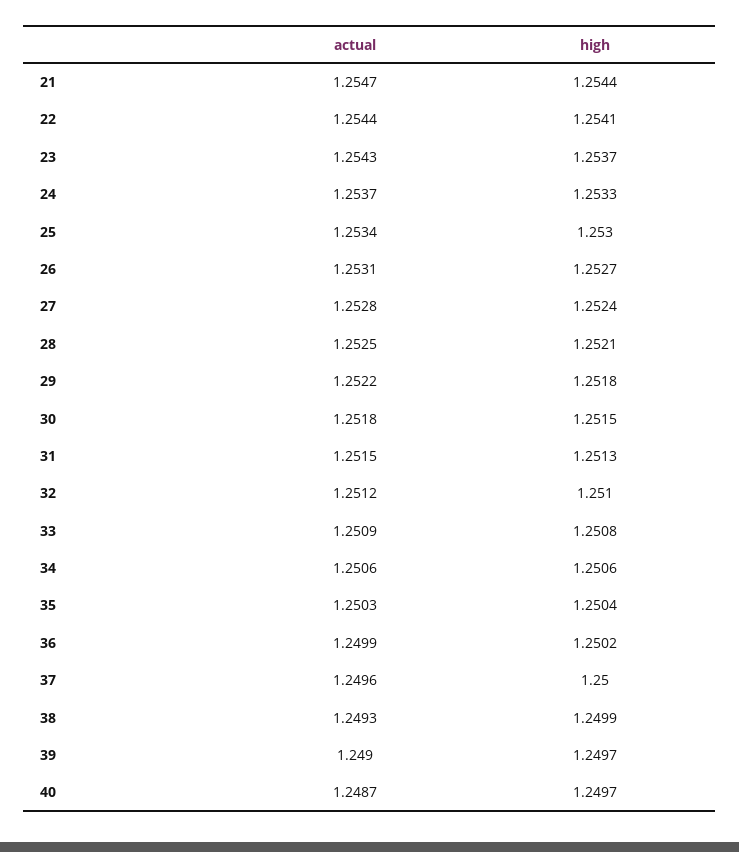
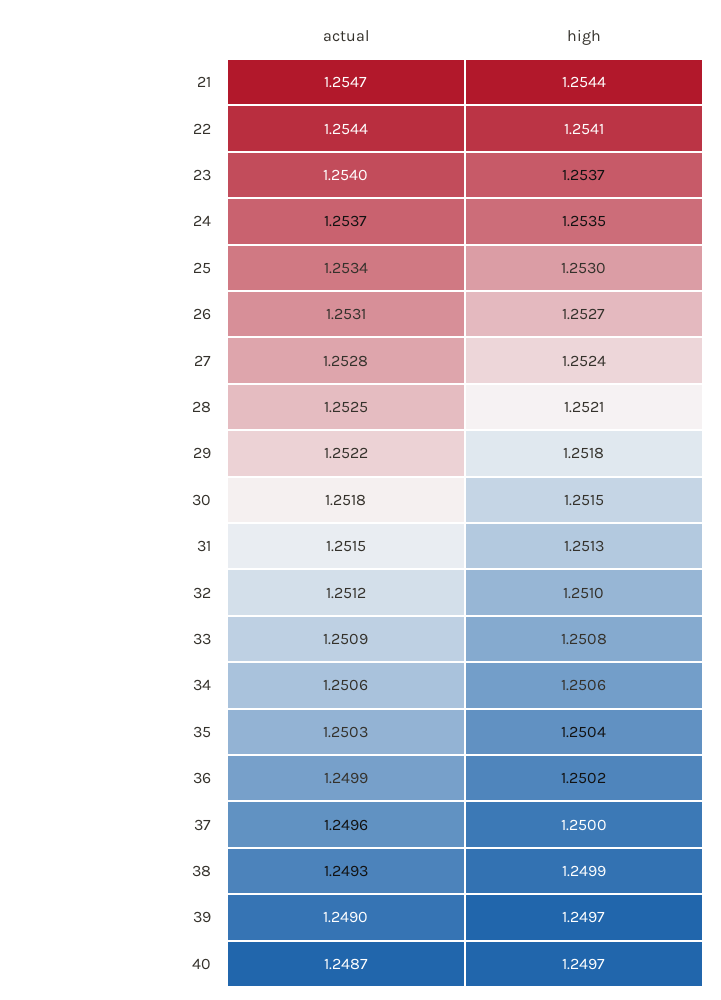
actual, 23: 1.2543 -> 1.254
high, 24: 1.2533 -> 1.2535

